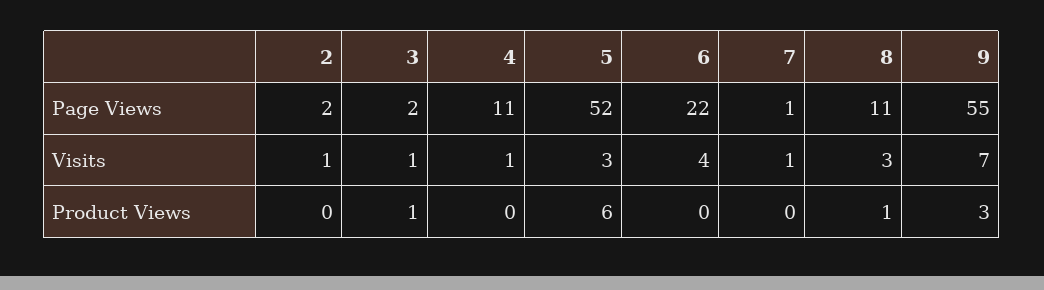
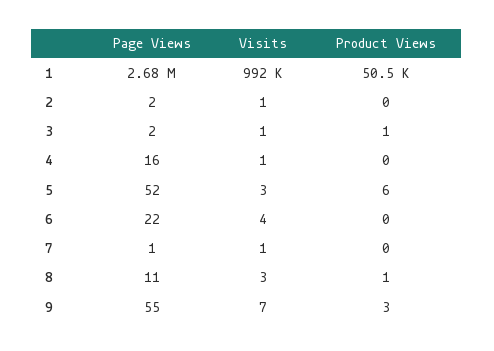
4, Page Views: 11 -> 16
1, Page Views: none -> 2680000
1, Visits: none -> 992000
1, Product Views: none -> 50500

